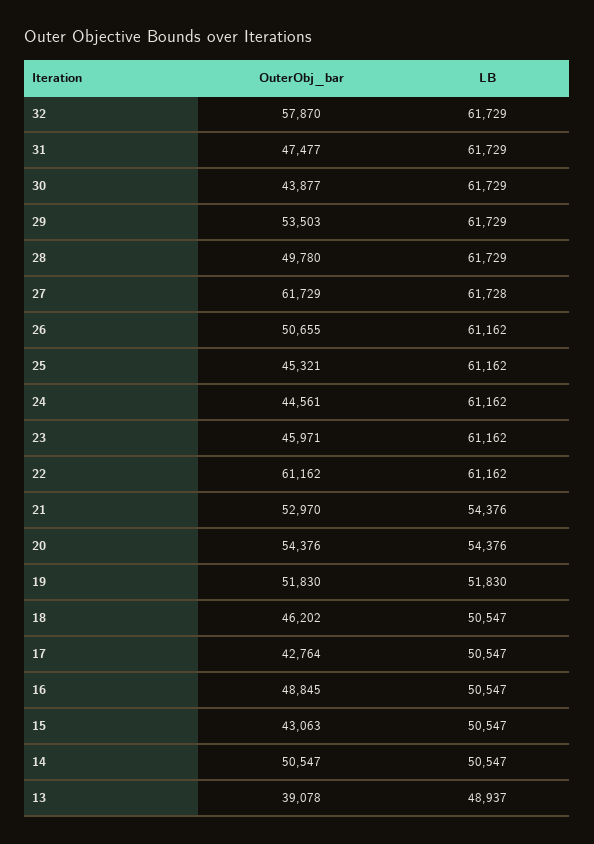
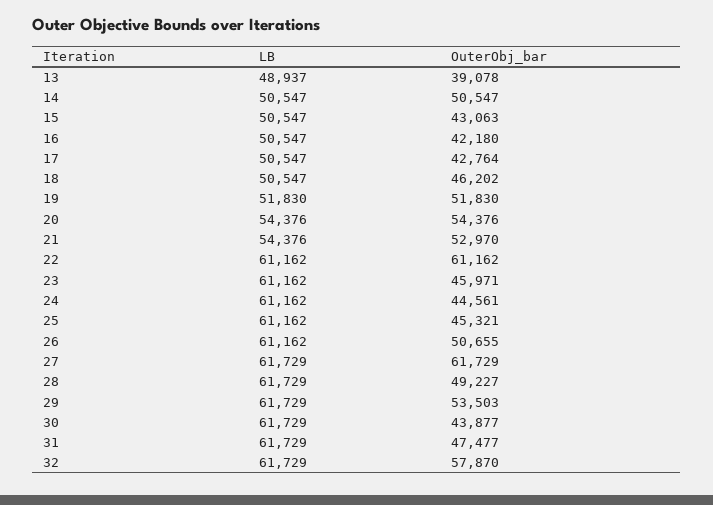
OuterObj_bar, 28: 49780 -> 49227
LB, 27: 61728 -> 61729
OuterObj_bar, 16: 48845 -> 42180

